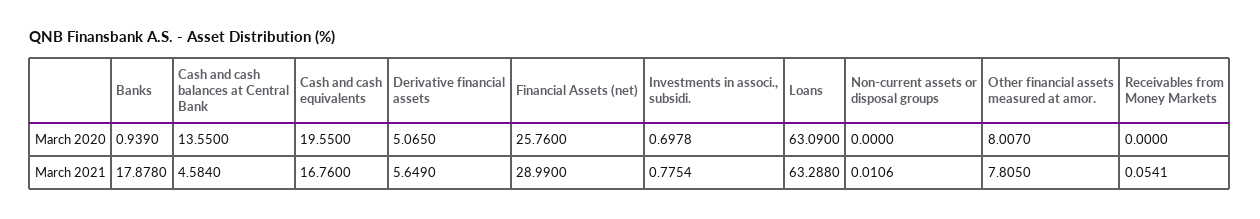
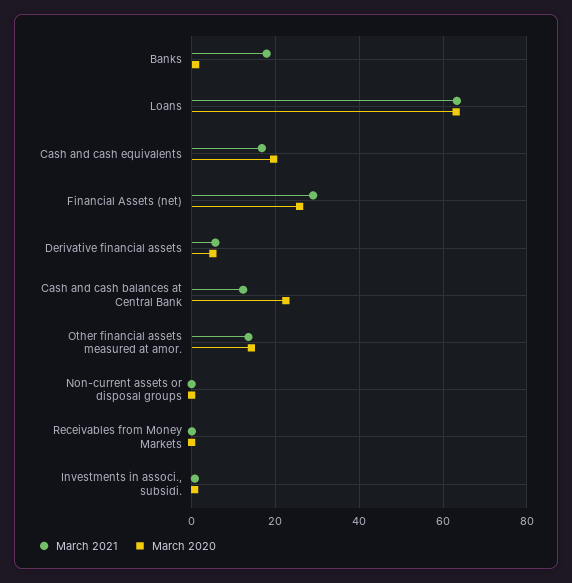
March 2020, Cash and cash balances at Central Bank: 13.55 -> 22
March 2020, Other financial assets measured at amor.: 8.007 -> 14
March 2021, Cash and cash balances at Central Bank: 4.584 -> 12
March 2021, Other financial assets measured at amor.: 7.805 -> 14

